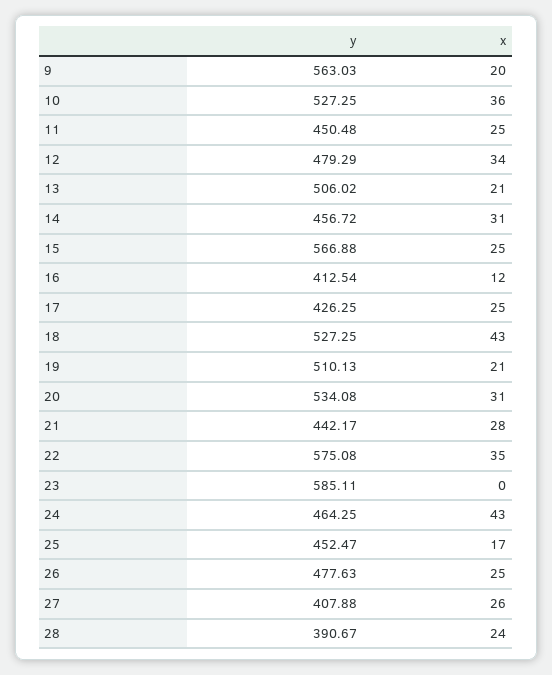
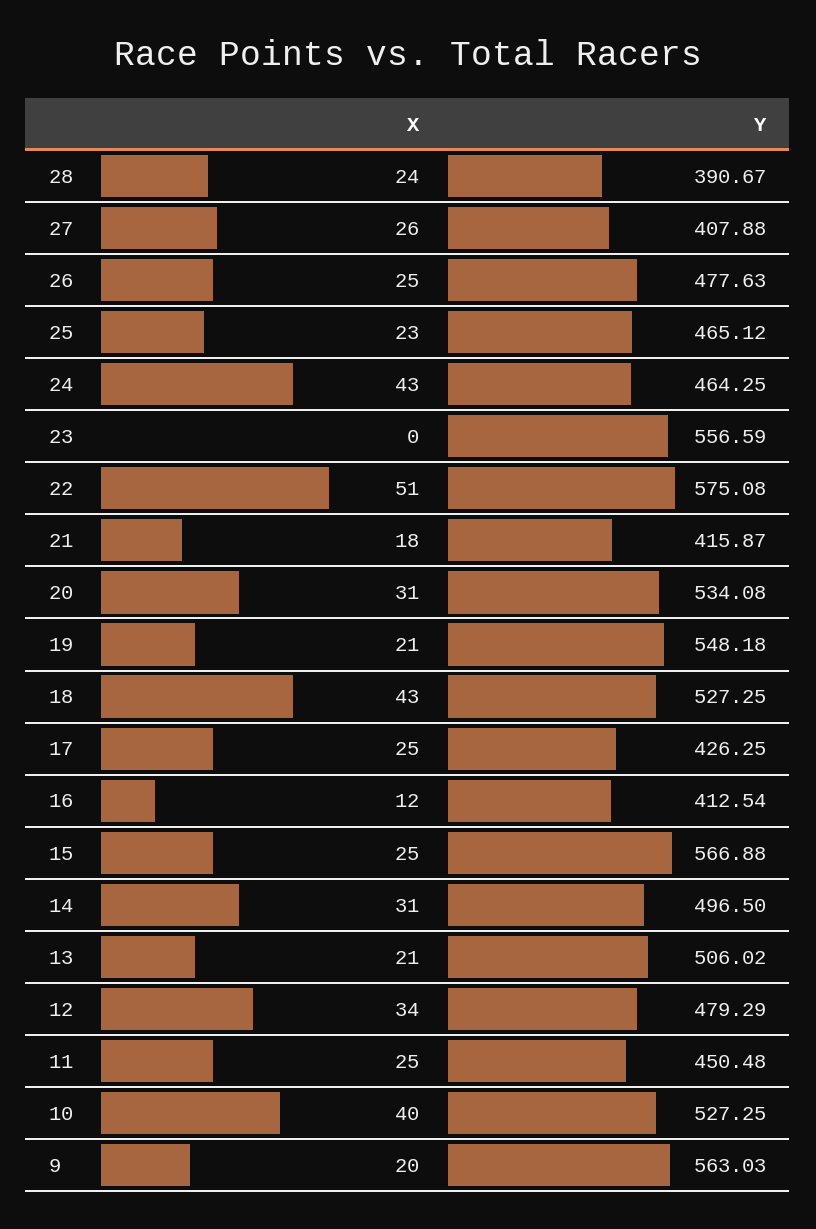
x, 10: 36 -> 40
y, 14: 456.72 -> 496.5
y, 19: 510.13 -> 548.18
y, 21: 442.17 -> 415.87
x, 21: 28 -> 18
x, 22: 35 -> 51
y, 23: 585.11 -> 556.59
y, 25: 452.47 -> 465.12
x, 25: 17 -> 23

